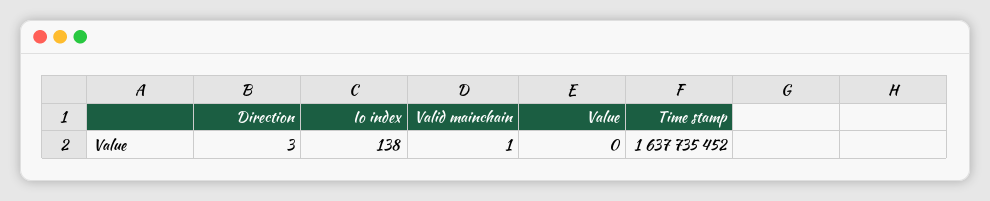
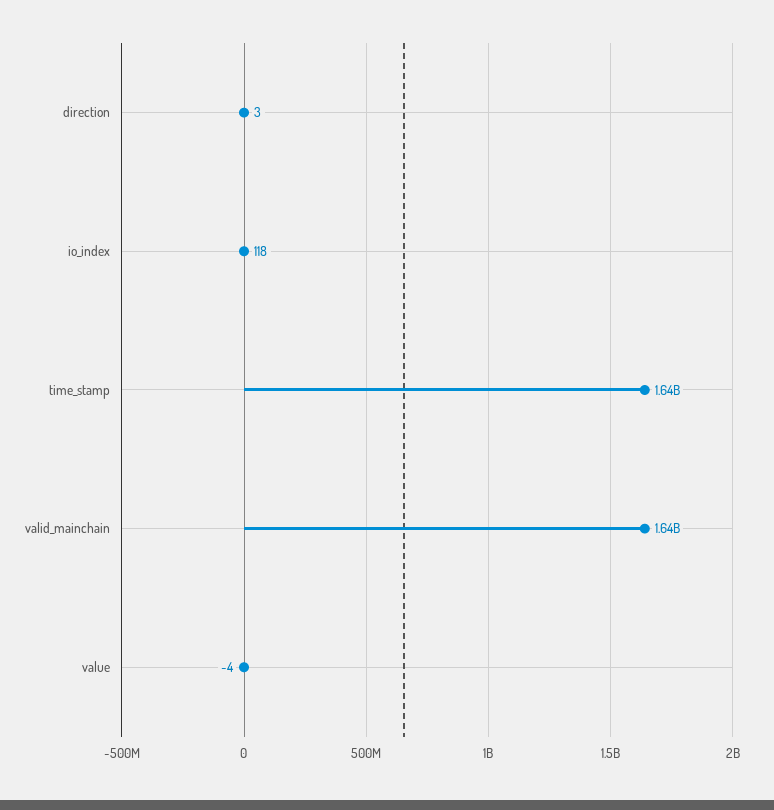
Io index: 138 -> 118
Valid mainchain: 1 -> 1640000000
Value: 0 -> -4

